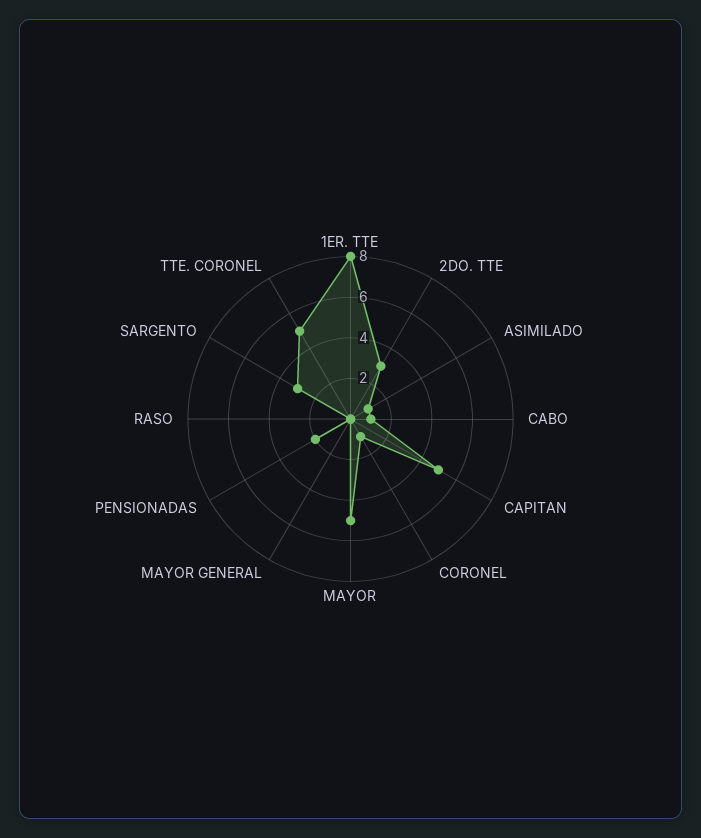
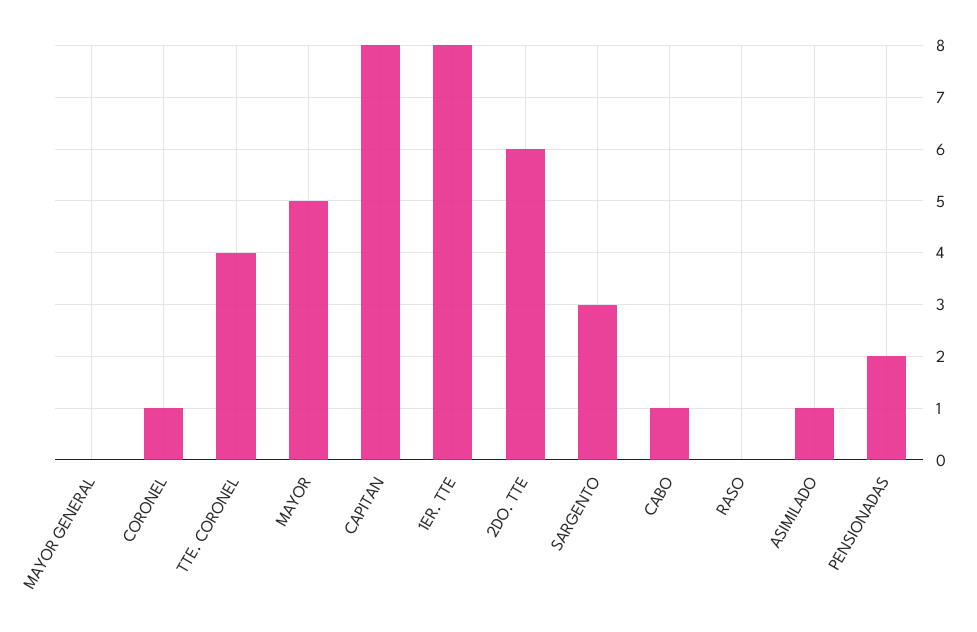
2DO. TTE: 3 -> 6
CAPITAN: 5 -> 8
TTE. CORONEL: 5 -> 4

